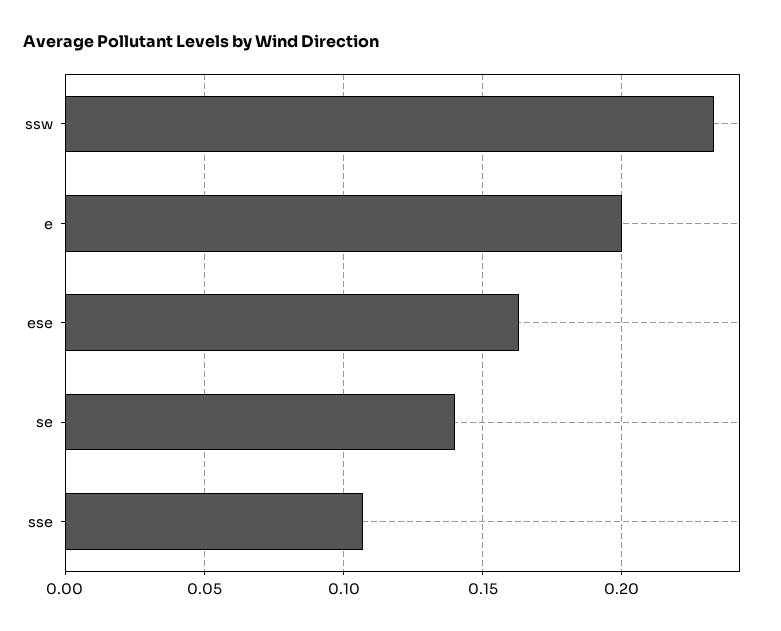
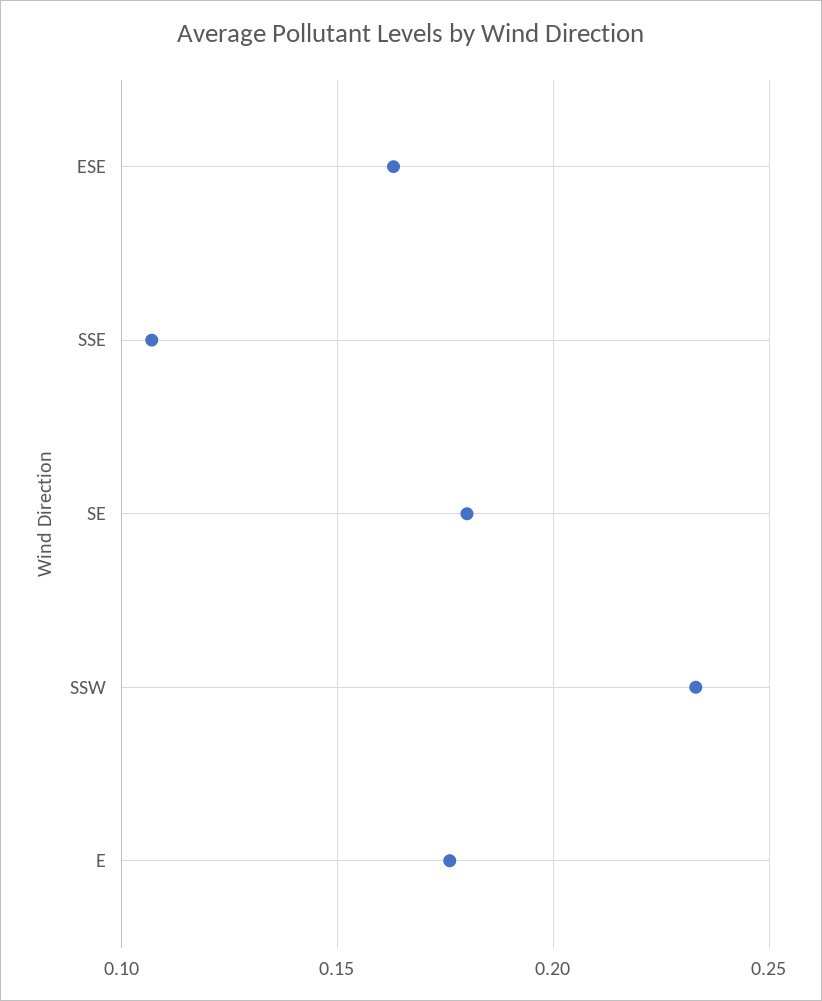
e: 0.2 -> 0.175
se: 0.14 -> 0.18

